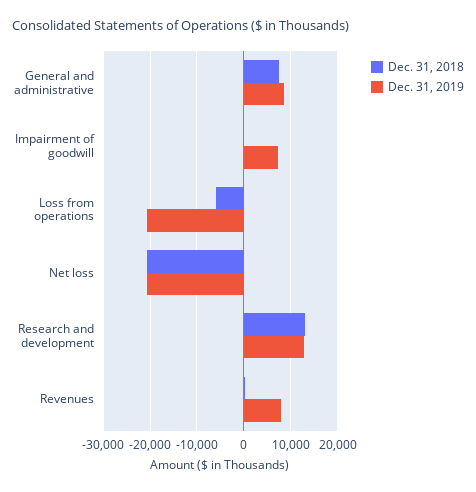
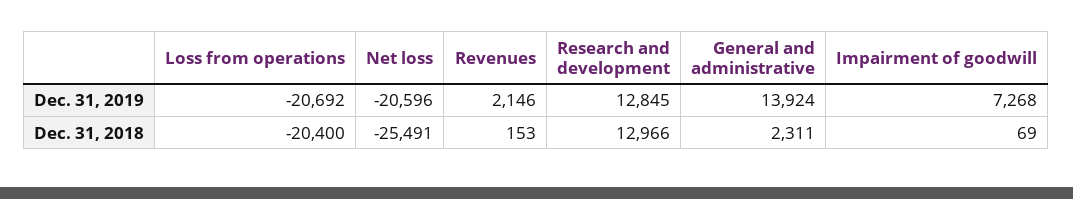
Dec. 31, 2018, General and administrative: 8000 -> 2311
Dec. 31, 2019, General and administrative: 8000 -> 13924
Dec. 31, 2018, Loss from operations: -6000 -> -20400
Dec. 31, 2018, Net loss: -20000 -> -25491
Dec. 31, 2019, Revenues: 8000 -> 2146

